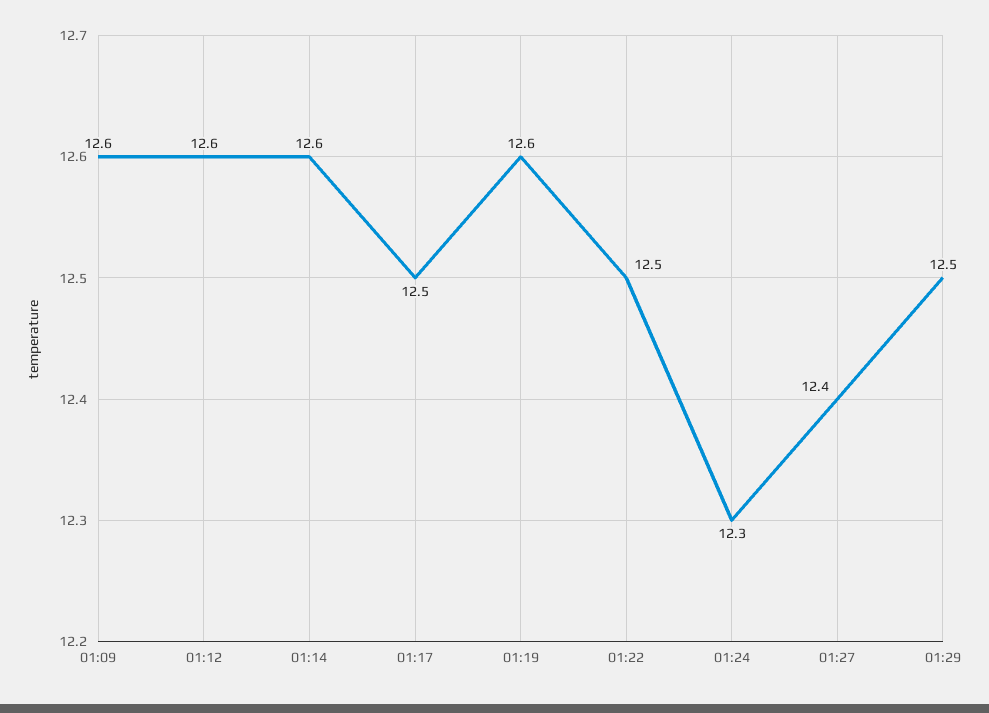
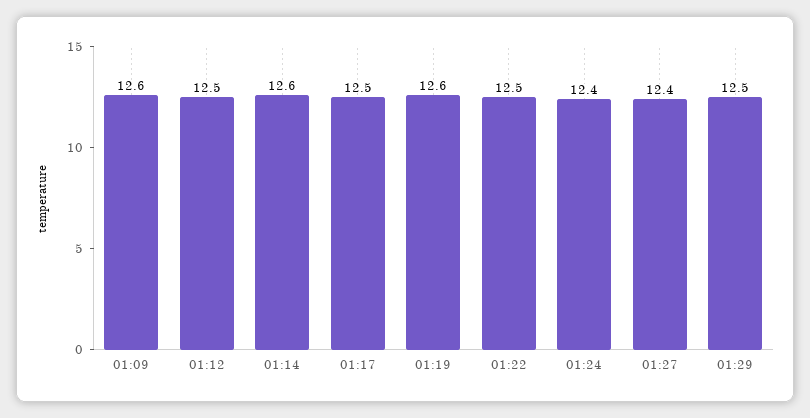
01:12: 12.6 -> 12.5
01:24: 12.3 -> 12.4

